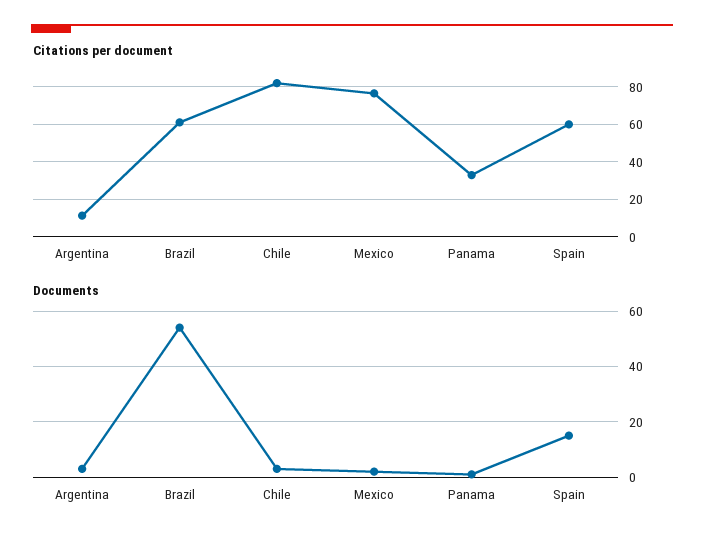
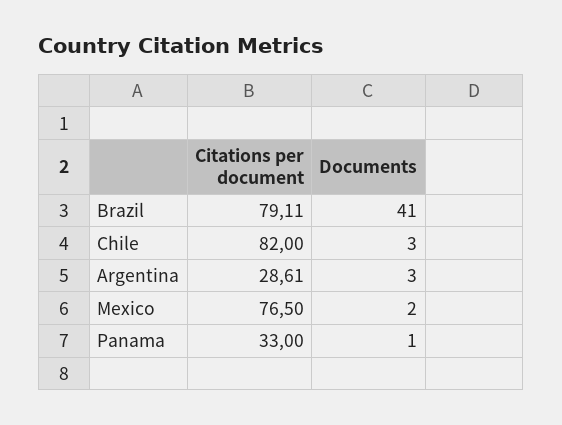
Citations per document, Argentina: 10 -> 28.61
Citations per document, Brazil: 60 -> 79.11
Citations per document, Spain: 60 -> none
Documents, Brazil: 55 -> 41
Documents, Spain: 15 -> none

